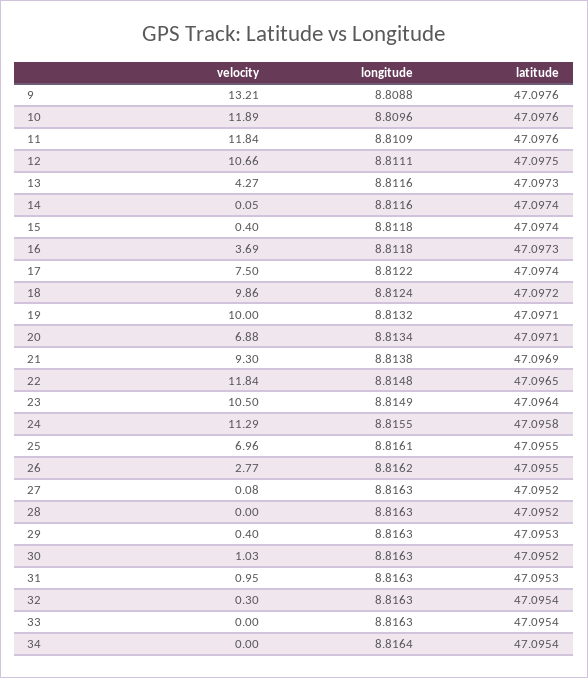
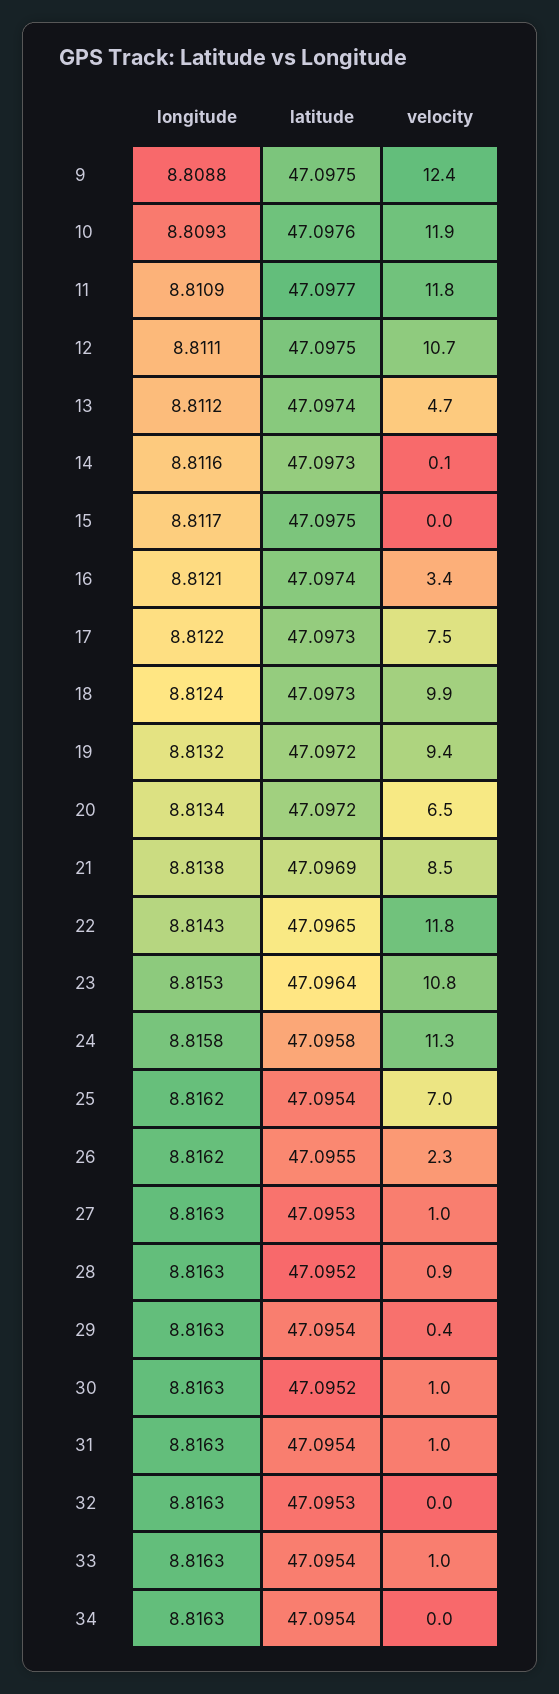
velocity, 9: 13.21 -> 12.4
latitude, 9: 47.0976 -> 47.0975
longitude, 10: 8.8096 -> 8.8093
latitude, 11: 47.0976 -> 47.0977
velocity, 13: 4.27 -> 4.7
longitude, 13: 8.8116 -> 8.8112
latitude, 13: 47.0973 -> 47.0974
latitude, 14: 47.0974 -> 47.0973
velocity, 15: 0.4 -> 0
longitude, 15: 8.8118 -> 8.8117
latitude, 15: 47.0974 -> 47.0975
velocity, 16: 3.69 -> 3.4
longitude, 16: 8.8118 -> 8.8121
latitude, 16: 47.0973 -> 47.0974
latitude, 17: 47.0974 -> 47.0973
latitude, 18: 47.0972 -> 47.0973
velocity, 19: 10 -> 9.4
latitude, 19: 47.0971 -> 47.0972
velocity, 20: 6.88 -> 6.5
latitude, 20: 47.0971 -> 47.0972
velocity, 21: 9.3 -> 8.5
longitude, 22: 8.8148 -> 8.8143
velocity, 23: 10.5 -> 10.8
longitude, 23: 8.8149 -> 8.8153
longitude, 24: 8.8155 -> 8.8158
longitude, 25: 8.8161 -> 8.8162
latitude, 25: 47.0955 -> 47.0954
velocity, 26: 2.77 -> 2.3
velocity, 27: 0.08 -> 1
latitude, 27: 47.0952 -> 47.0953
velocity, 28: 0 -> 0.9
latitude, 29: 47.0953 -> 47.0954
latitude, 31: 47.0953 -> 47.0954
velocity, 32: 0.3 -> 0
latitude, 32: 47.0954 -> 47.0953
velocity, 33: 0 -> 1
longitude, 34: 8.8164 -> 8.8163

